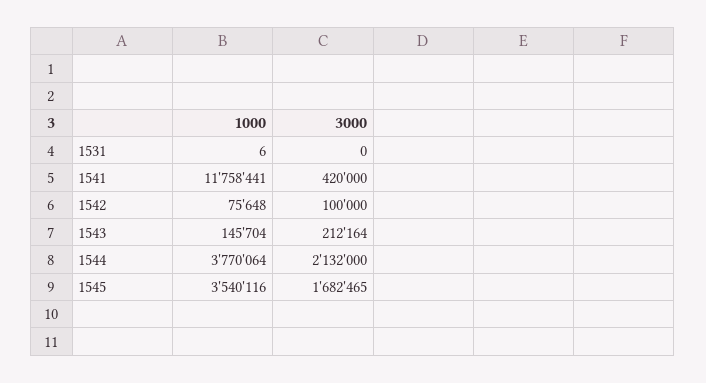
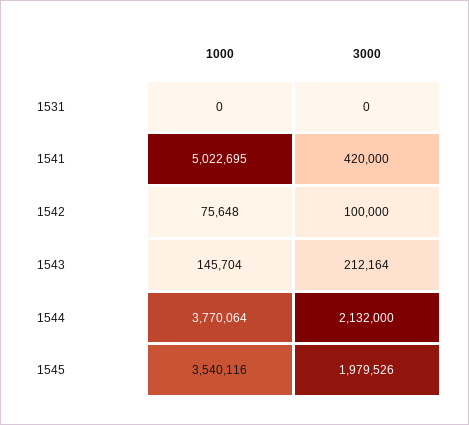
1000, 1531: 6 -> 0
1000, 1541: 11758441 -> 5022695
3000, 1545: 1682465 -> 1979526

